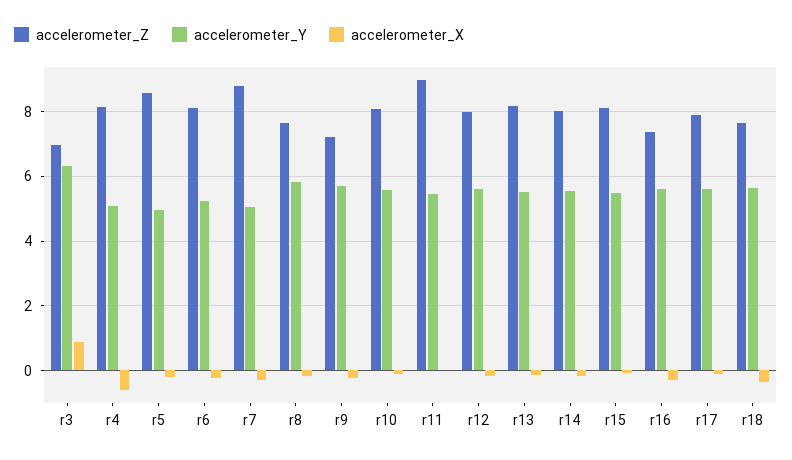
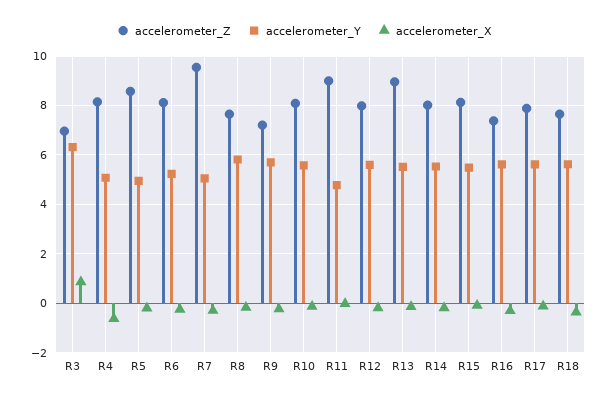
accelerometer_Z, r7: 8.8 -> 9.5
accelerometer_Y, r11: 5.4 -> 4.75
accelerometer_Z, r13: 8.2 -> 9

